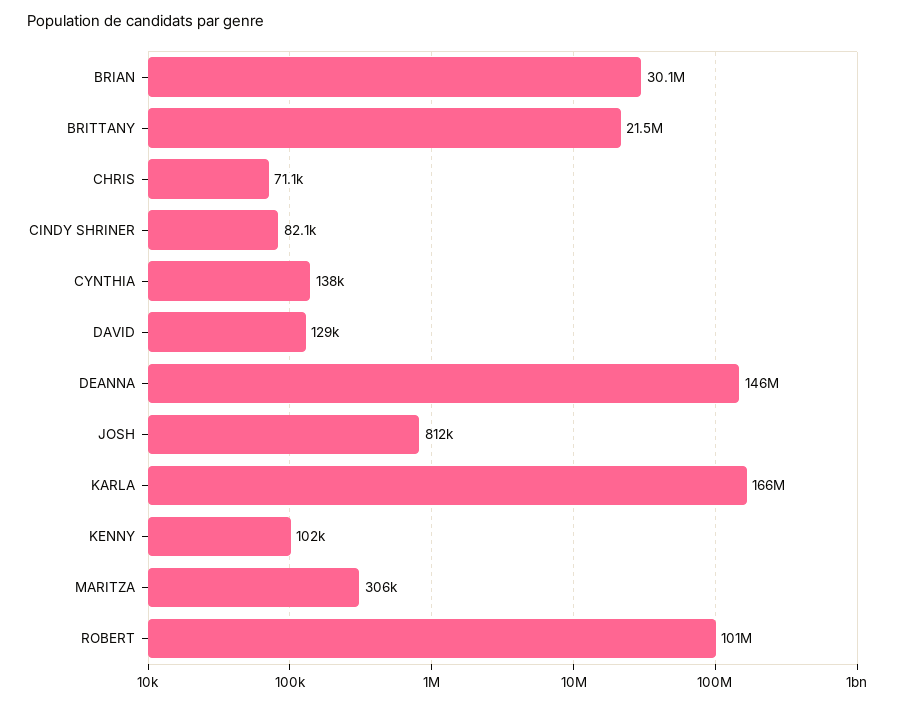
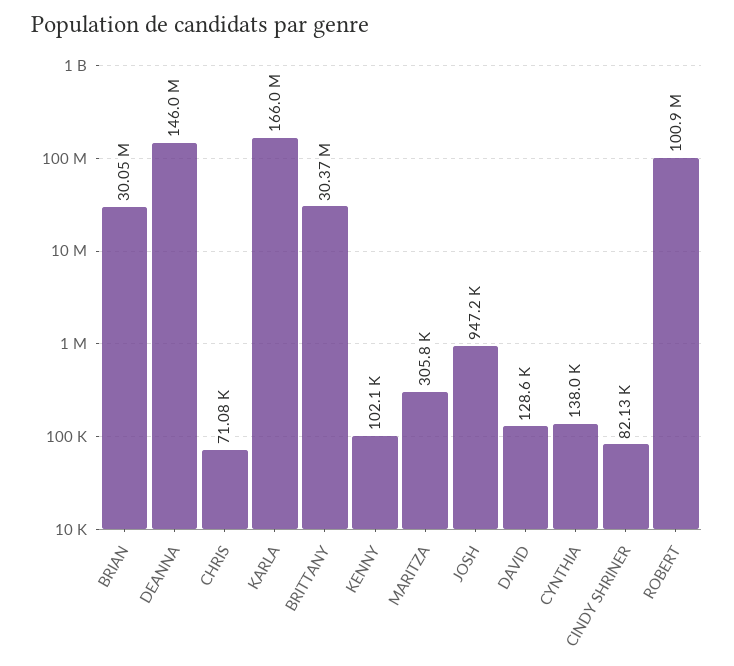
BRITTANY: 21500000 -> 30370000
JOSH: 812000 -> 947200

